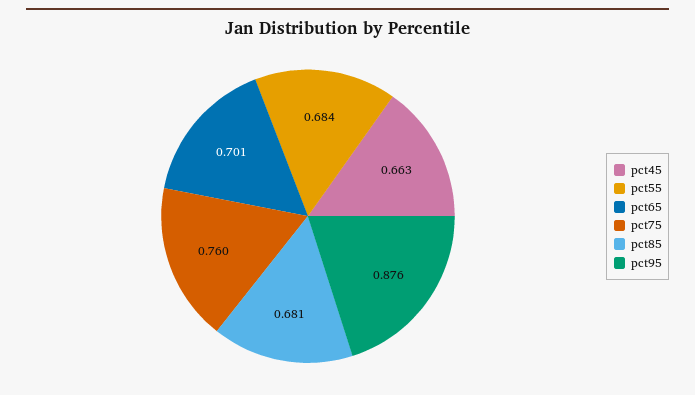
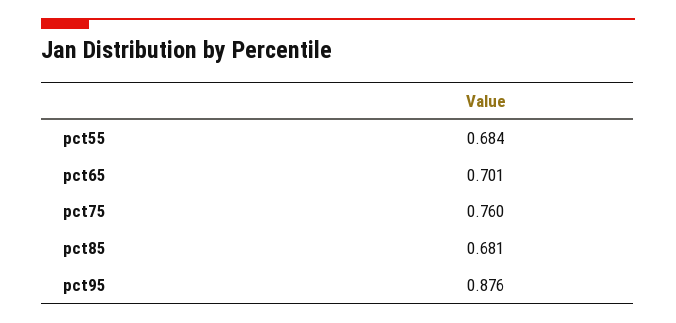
pct45: 0.663 -> none

